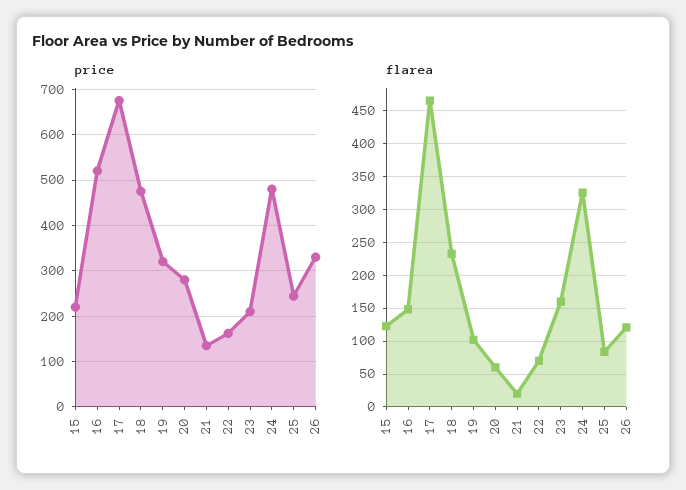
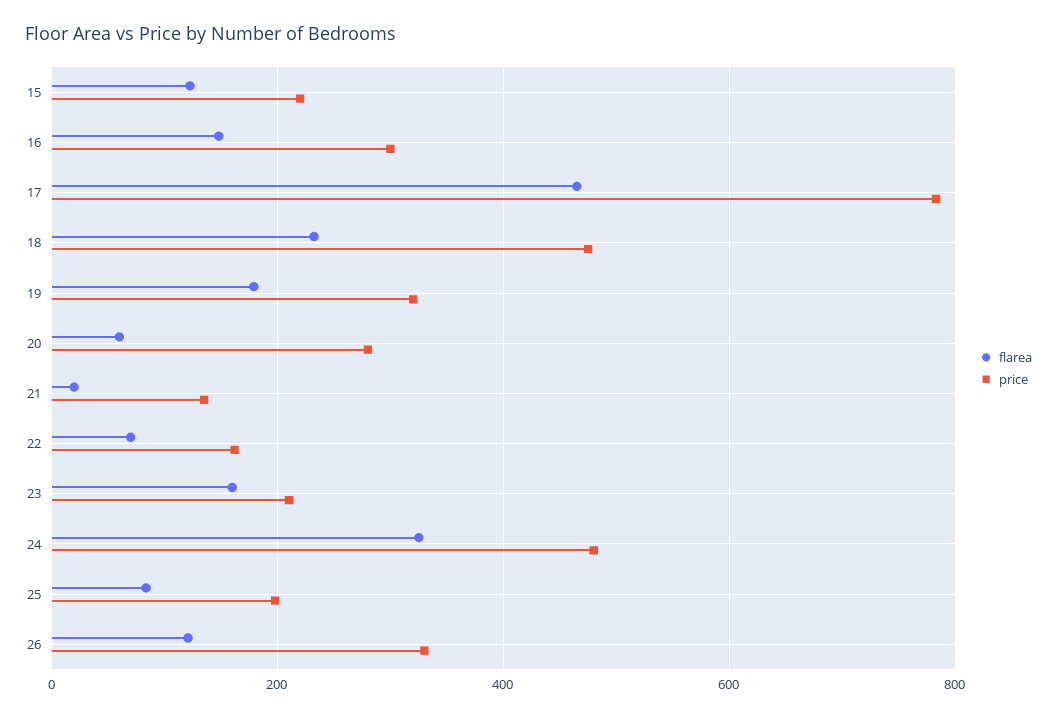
price, 16: 520 -> 300
price, 17: 680 -> 780
price, 25: 240 -> 200
flarea, 19: 100 -> 180

